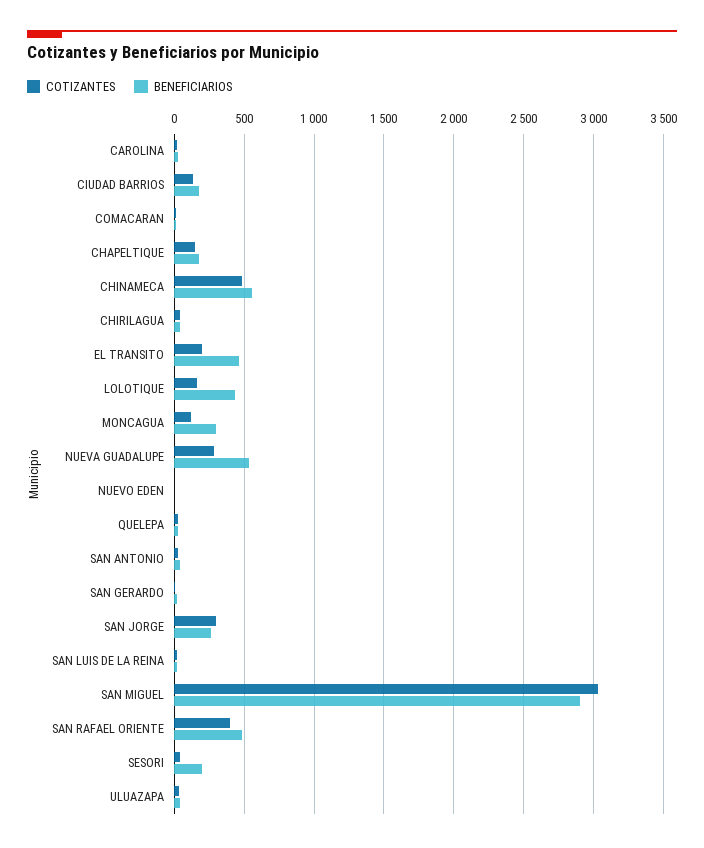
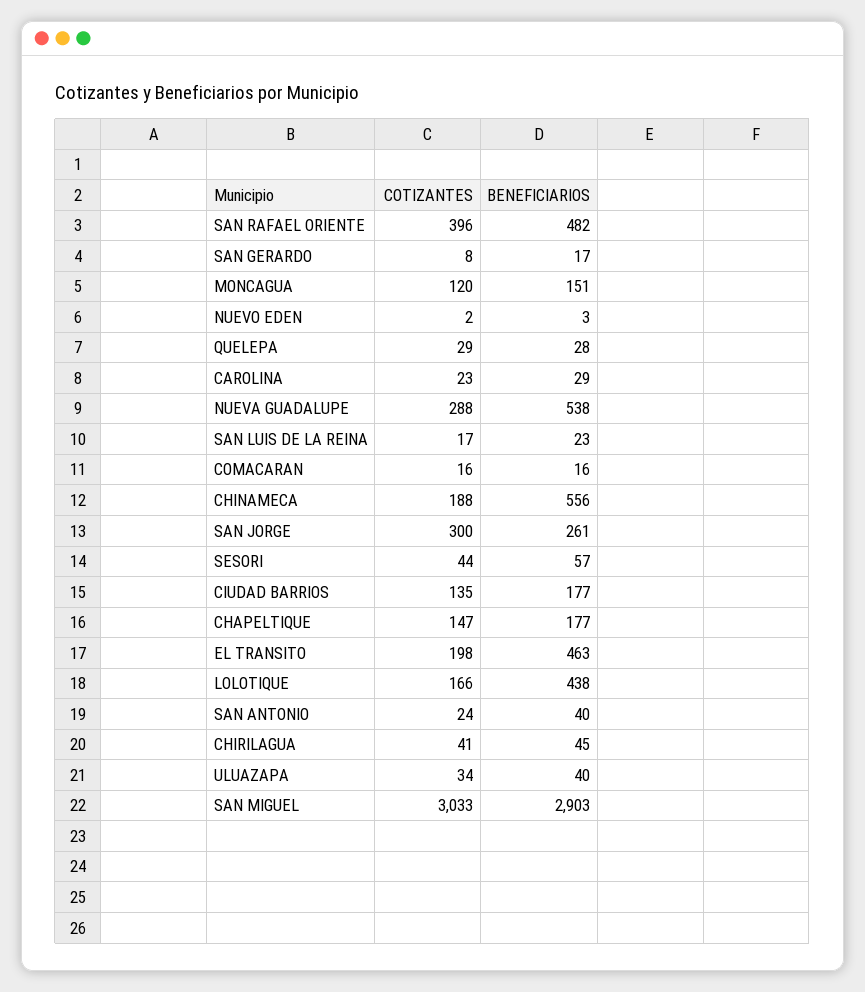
COTIZANTES, CHINAMECA: 500 -> 188
BENEFICIARIOS, MONCAGUA: 300 -> 151
BENEFICIARIOS, SESORI: 200 -> 57

